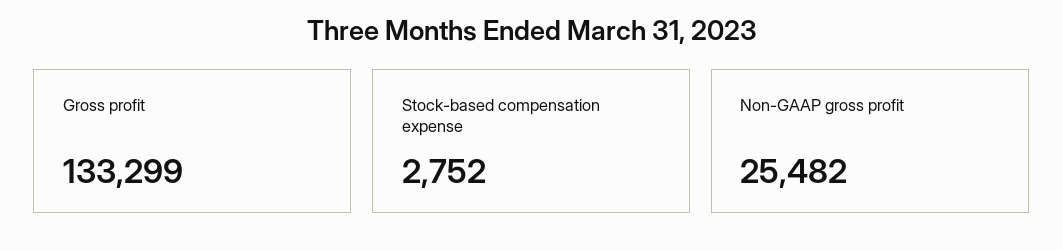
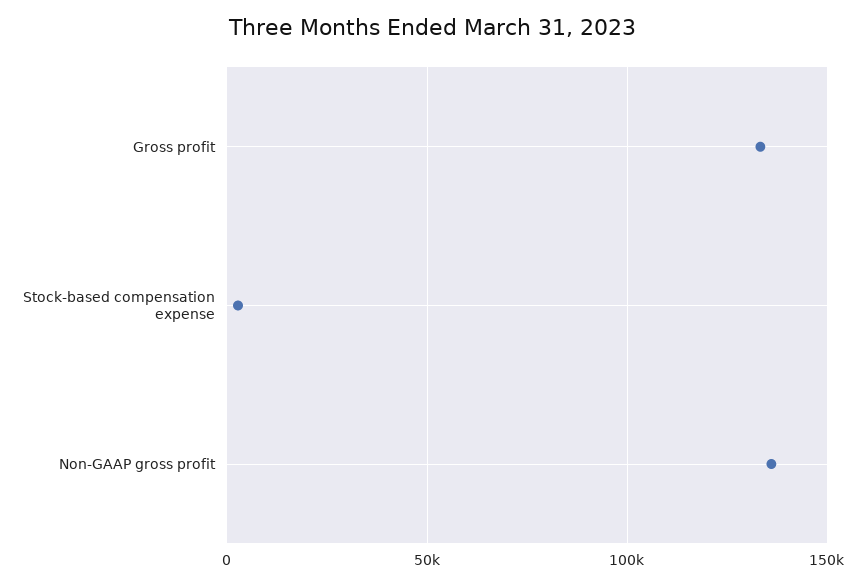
Non-GAAP gross profit: 25482 -> 135000

